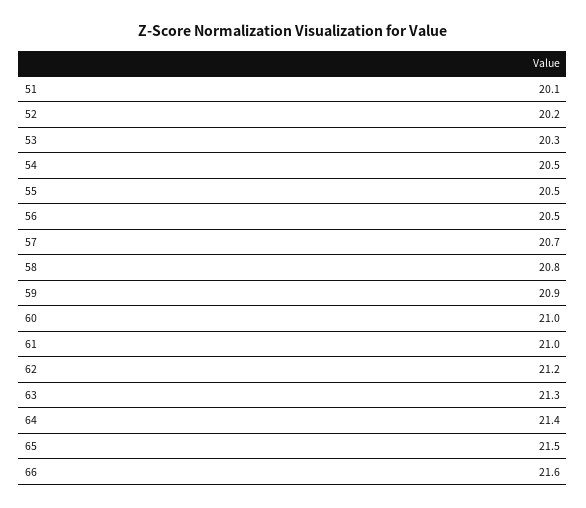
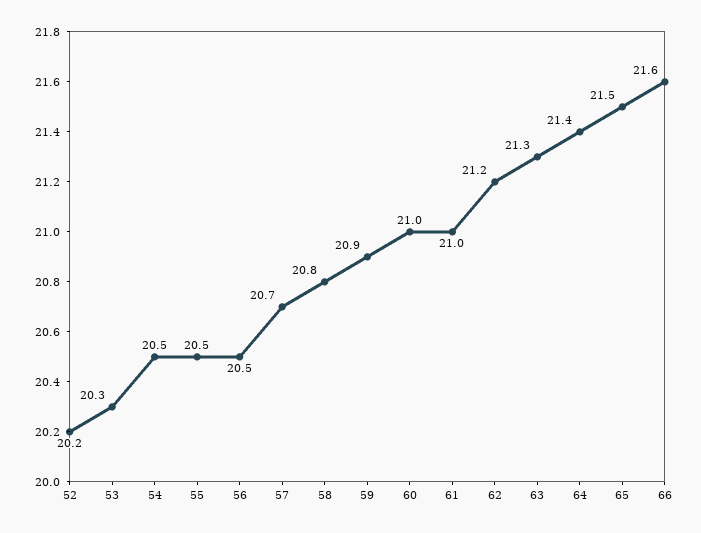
51: 20.1 -> none

